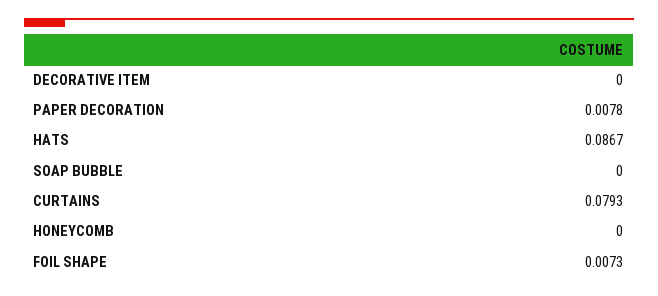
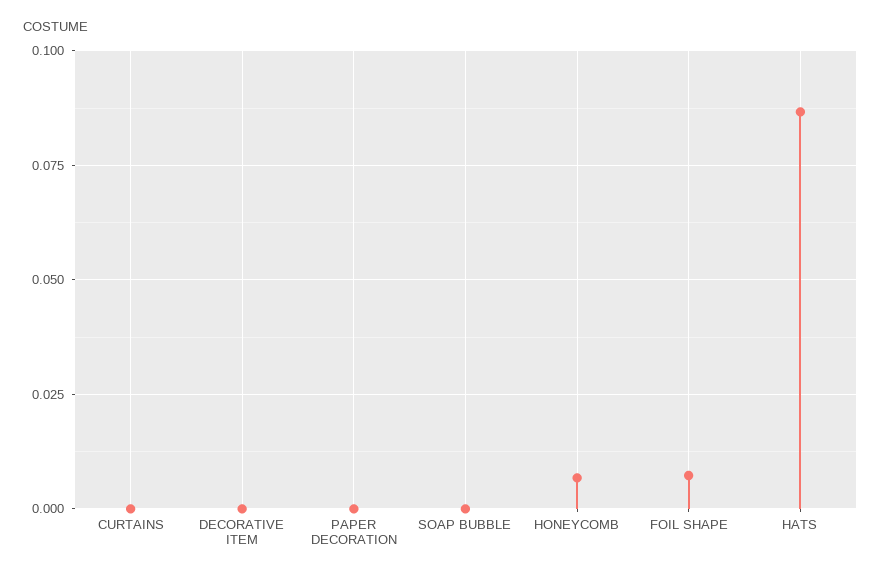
PAPER DECORATION: 0.0078 -> 0
CURTAINS: 0.0793 -> 0
HONEYCOMB: 0 -> 0.0075

